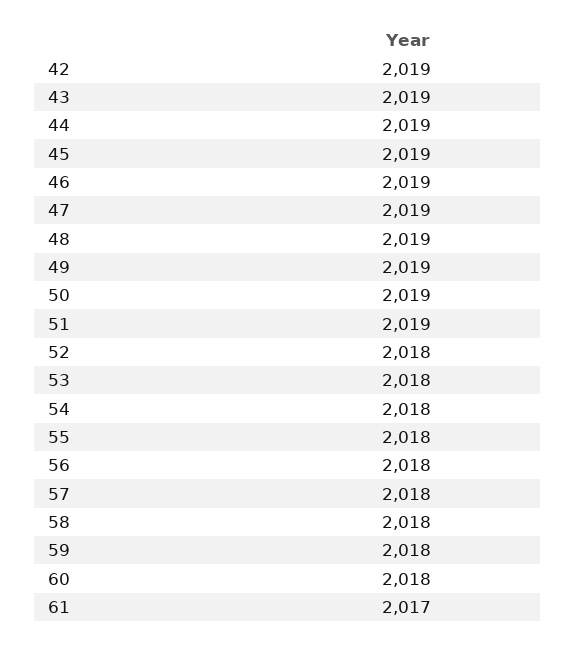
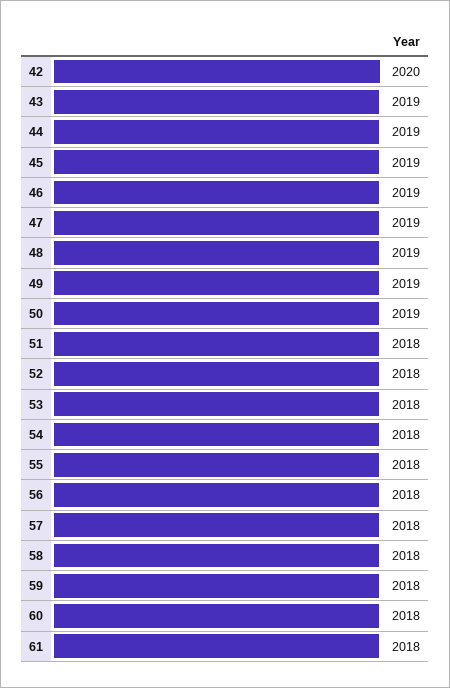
42: 2019 -> 2020
51: 2019 -> 2018
61: 2017 -> 2018

